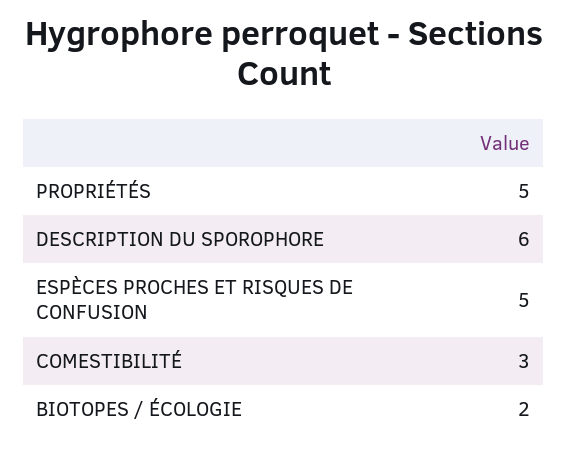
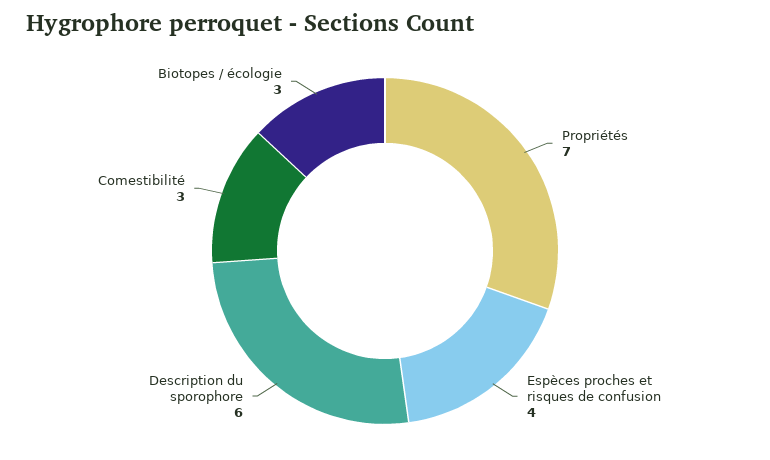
PROPRIÉTÉS: 5 -> 7
ESPÈCES PROCHES ET RISQUES DE CONFUSION: 5 -> 4
BIOTOPES / ÉCOLOGIE: 2 -> 3

